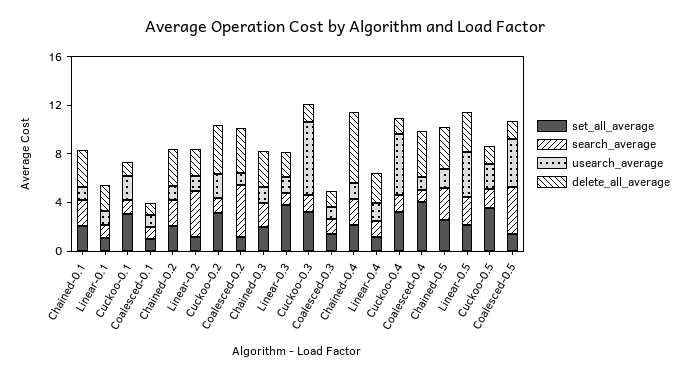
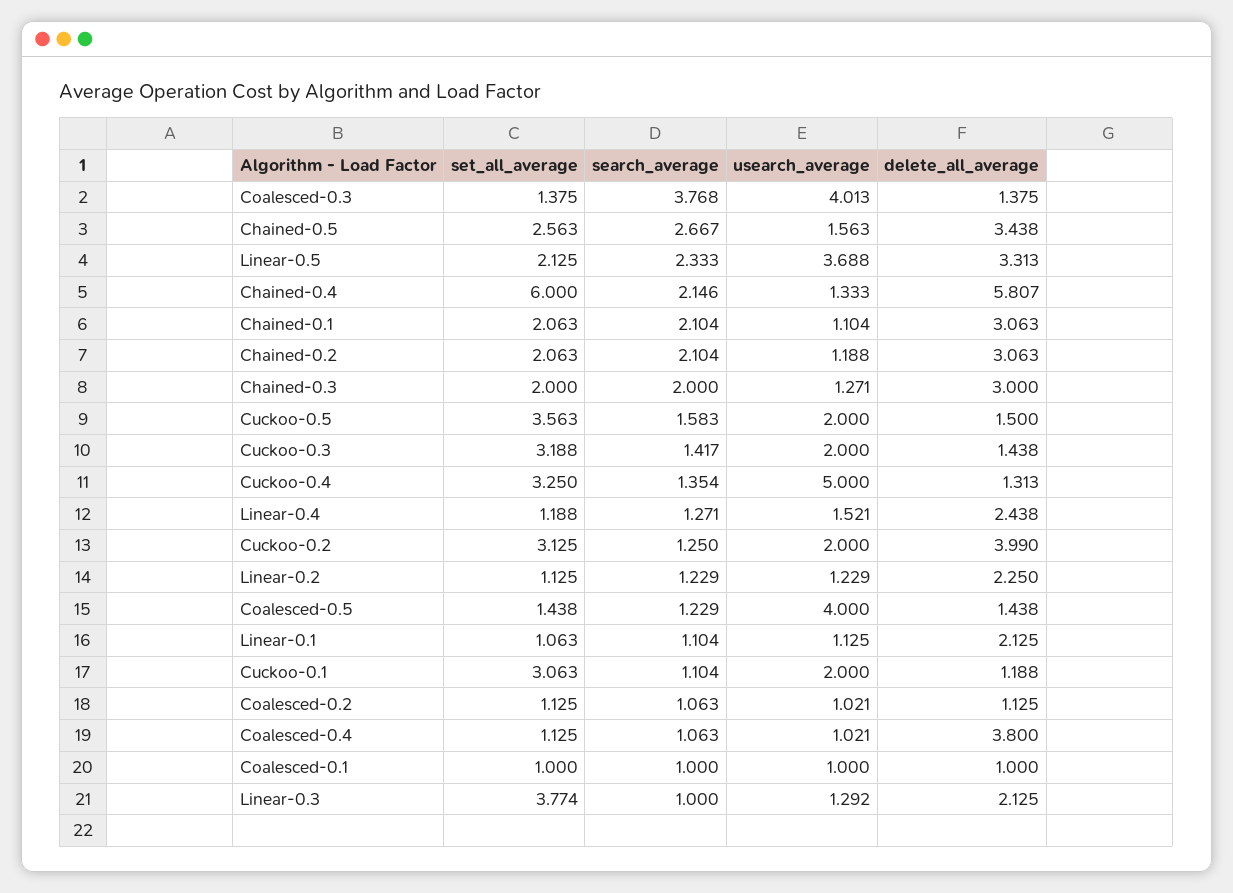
search_average, Linear-0.2: 4 -> 1.229
search_average, Coalesced-0.2: 4 -> 1.063
delete_all_average, Coalesced-0.2: 4 -> 1.125
usearch_average, Cuckoo-0.3: 6 -> 2
search_average, Coalesced-0.3: 1 -> 3.768
usearch_average, Coalesced-0.3: 1 -> 4.013
set_all_average, Chained-0.4: 2 -> 6
set_all_average, Coalesced-0.4: 4 -> 1.125
search_average, Coalesced-0.5: 4 -> 1.229

